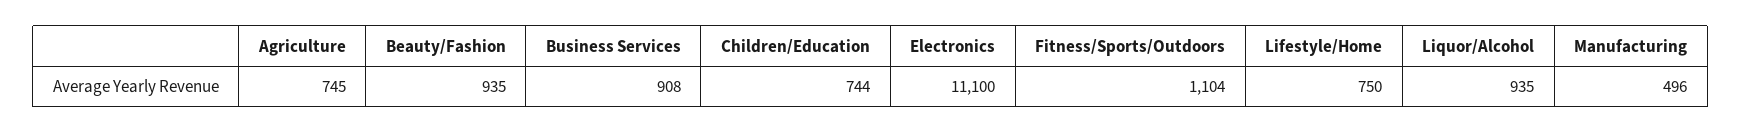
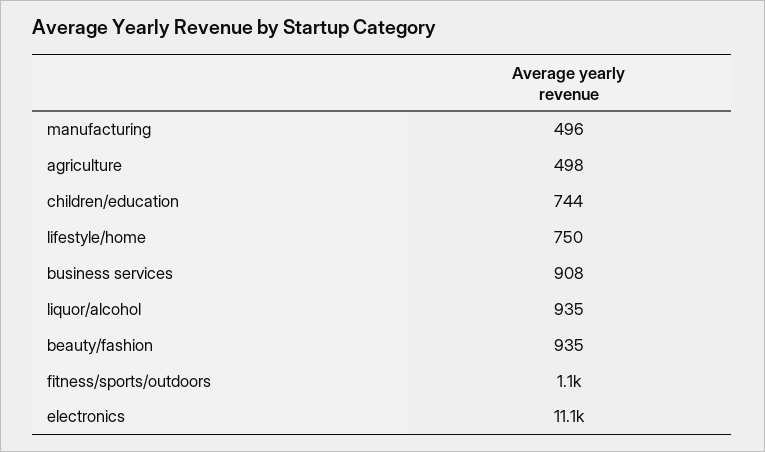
Agriculture: 745 -> 498

